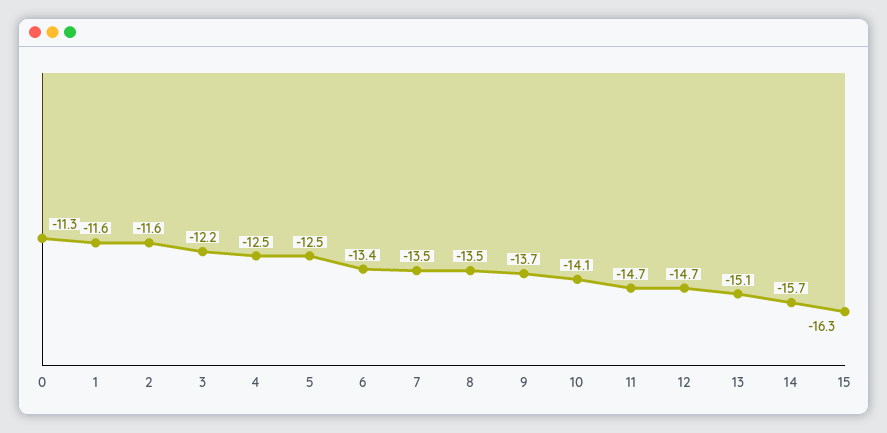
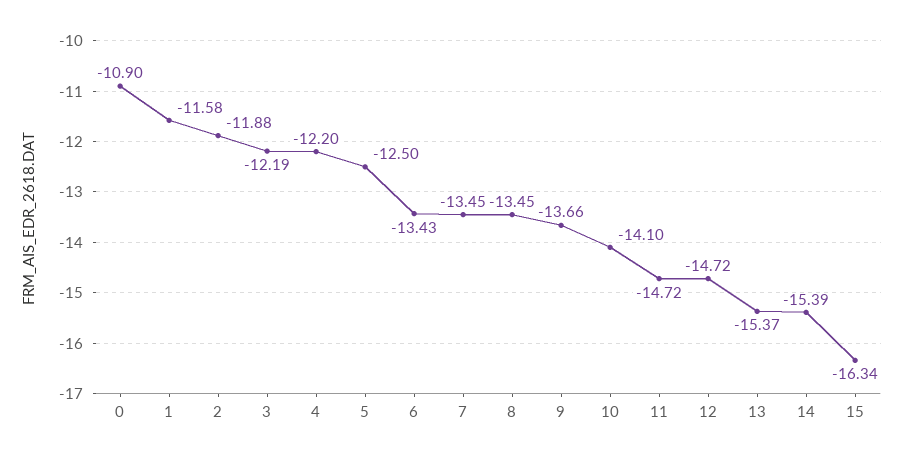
0: -11.3 -> -10.9
2: -11.6 -> -11.88
4: -12.5 -> -12.2
13: -15.1 -> -15.37
14: -15.7 -> -15.39

